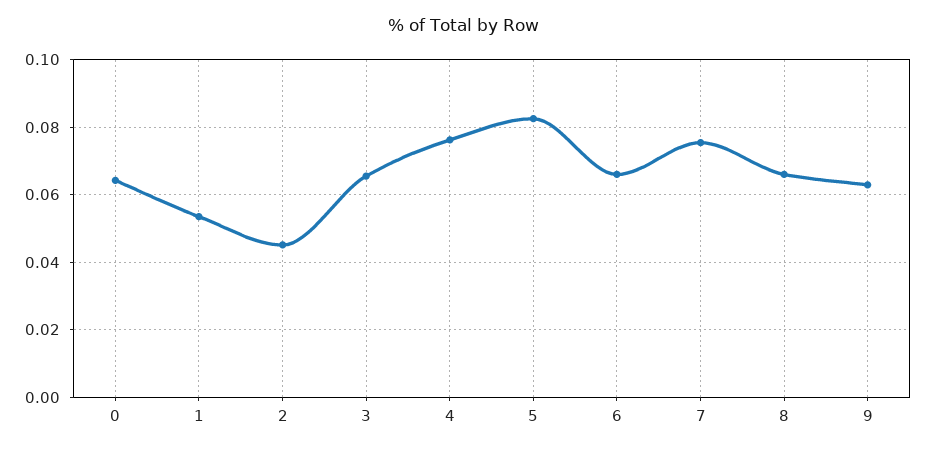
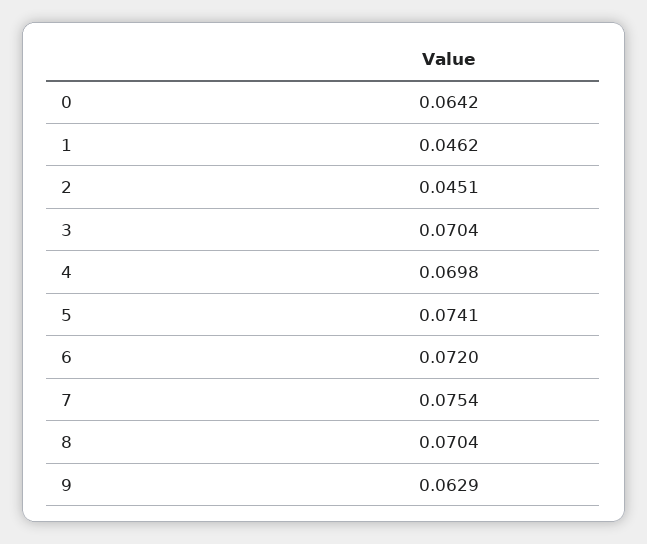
1: 0.054 -> 0.0462
3: 0.066 -> 0.0704
4: 0.076 -> 0.0698
5: 0.082 -> 0.0741
6: 0.066 -> 0.072
8: 0.066 -> 0.0704

